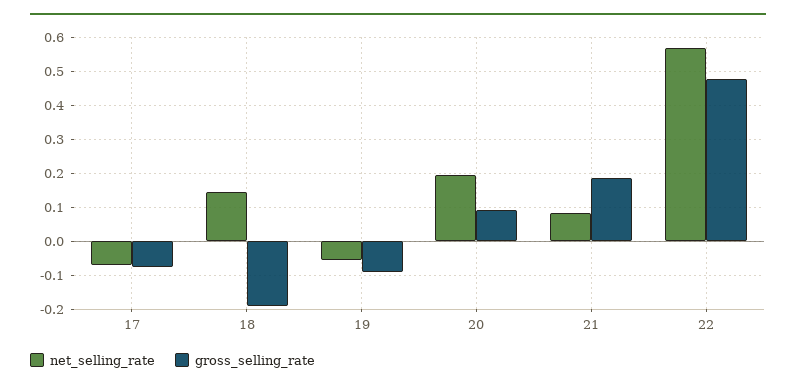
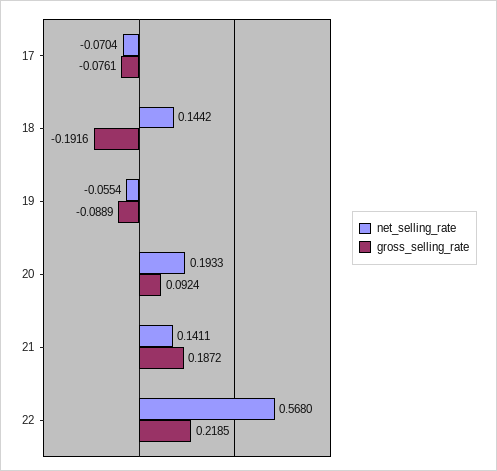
net_selling_rate, 21: 0.08 -> 0.1411
gross_selling_rate, 22: 0.48 -> 0.2185

